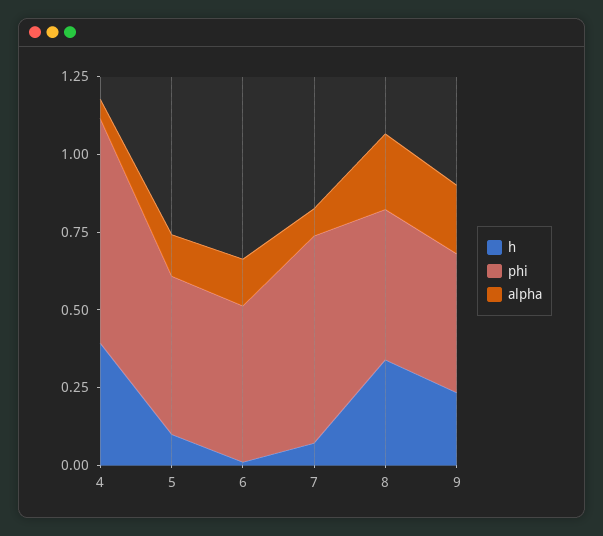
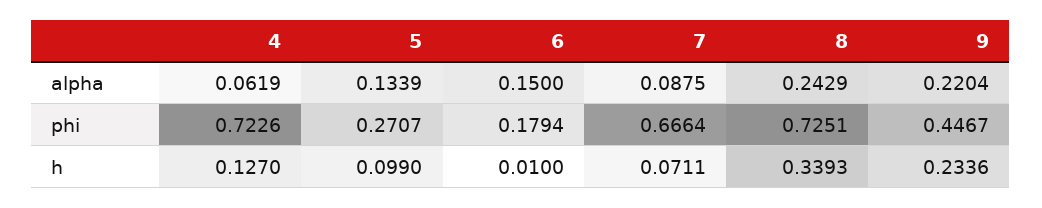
h, 4: 0.4 -> 0.127
phi, 5: 0.5 -> 0.2707
phi, 6: 0.5 -> 0.1794
phi, 8: 0.5 -> 0.7251

